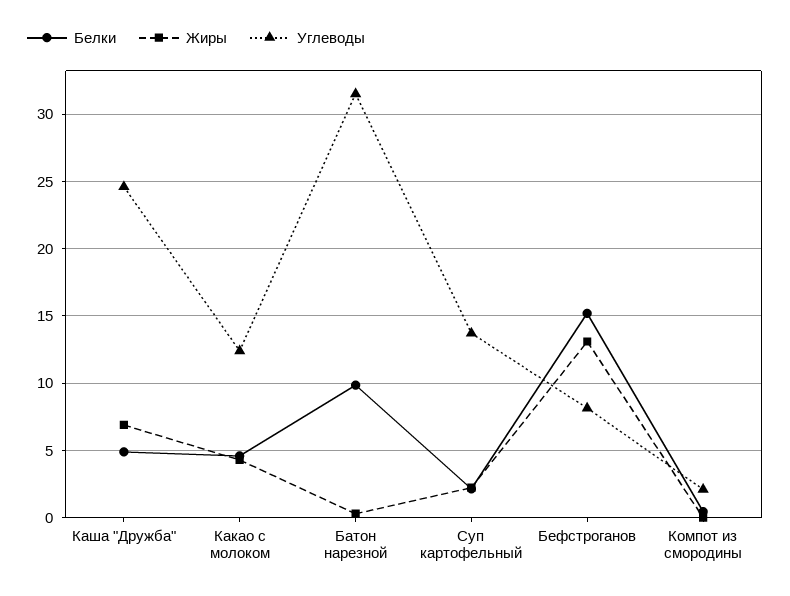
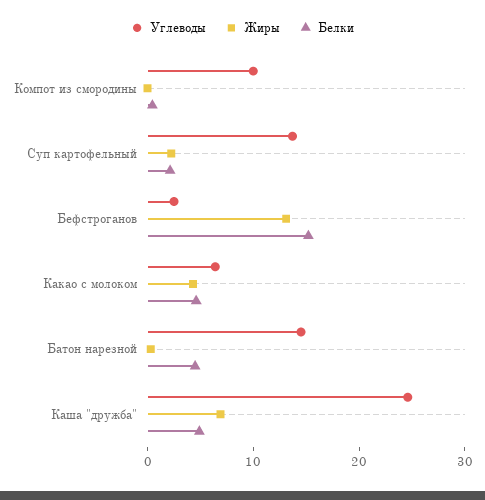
Углеводы, Какао с молоком: 12.5 -> 6
Белки, Батон нарезной: 10 -> 4
Углеводы, Батон нарезной: 31.5 -> 14
Углеводы, Бефстроганов: 8 -> 2
Углеводы, Компот из смородины: 2 -> 10

